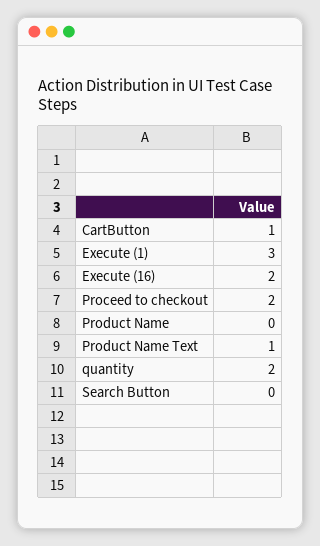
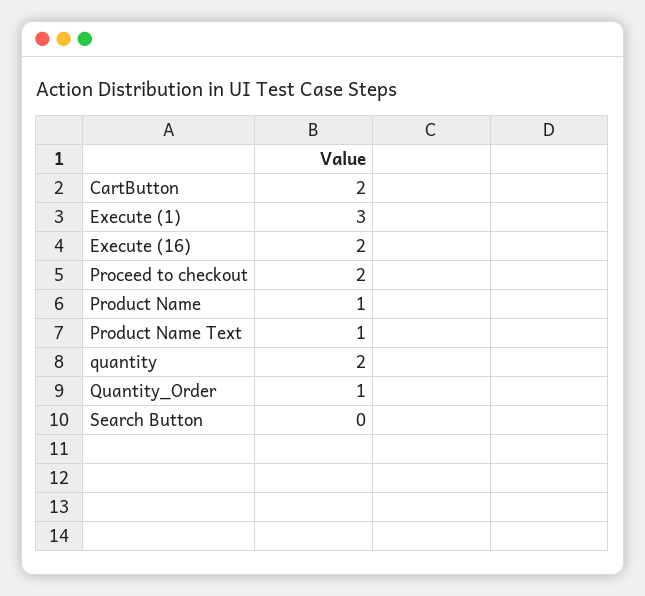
CartButton: 1 -> 2
Product Name: 0 -> 1
Quantity_Order: none -> 1

